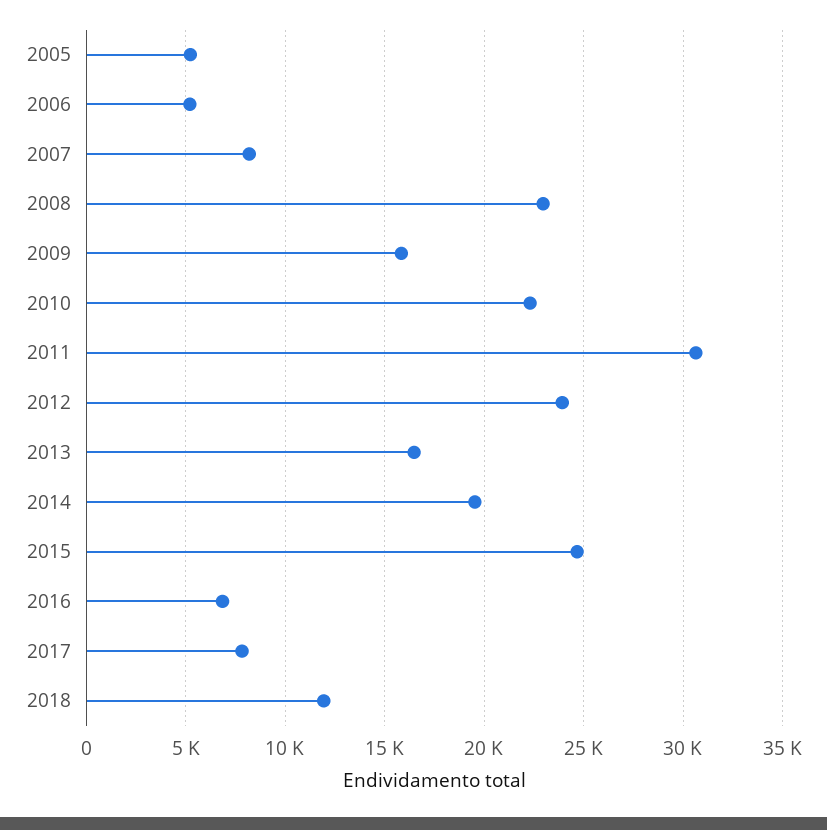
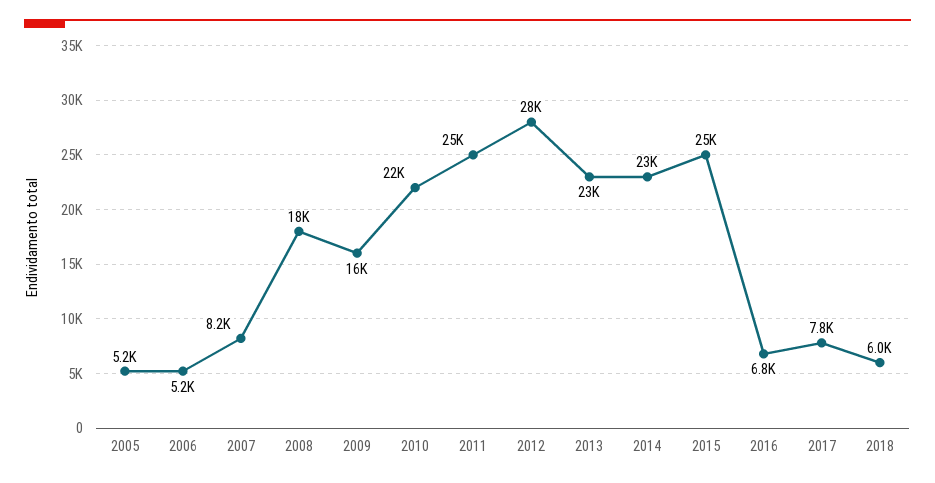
2008: 23000 -> 18000
2011: 30500 -> 25000
2012: 24000 -> 28000
2013: 16500 -> 23000
2014: 19500 -> 23000
2018: 12000 -> 6000

